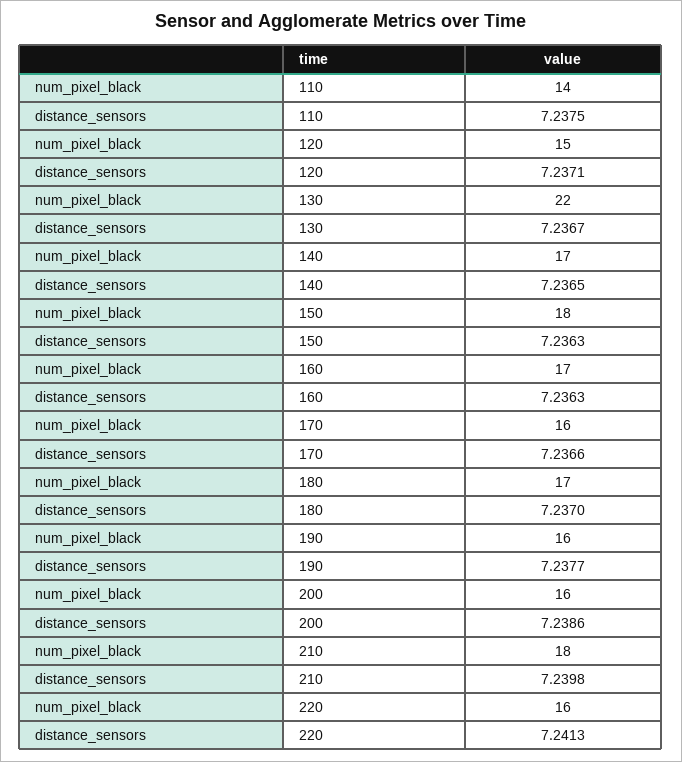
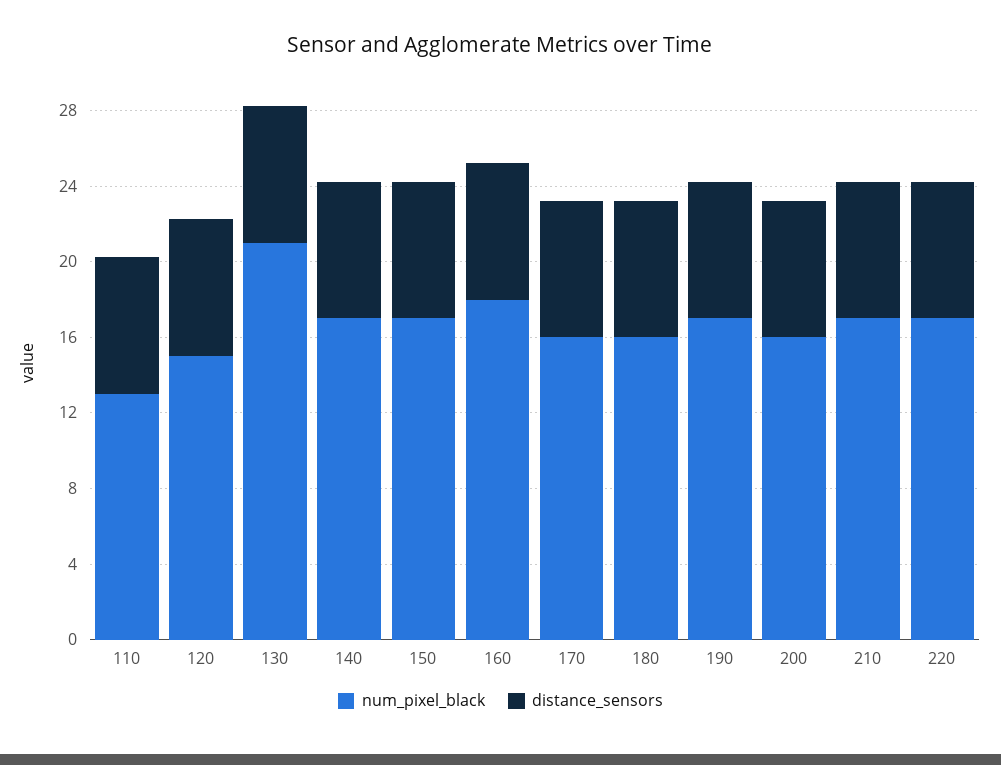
num_pixel_black, 110: 14 -> 13
num_pixel_black, 130: 22 -> 21
num_pixel_black, 150: 18 -> 17
num_pixel_black, 160: 17 -> 18
num_pixel_black, 180: 17 -> 16
num_pixel_black, 190: 16 -> 17
num_pixel_black, 210: 18 -> 17
num_pixel_black, 220: 16 -> 17

